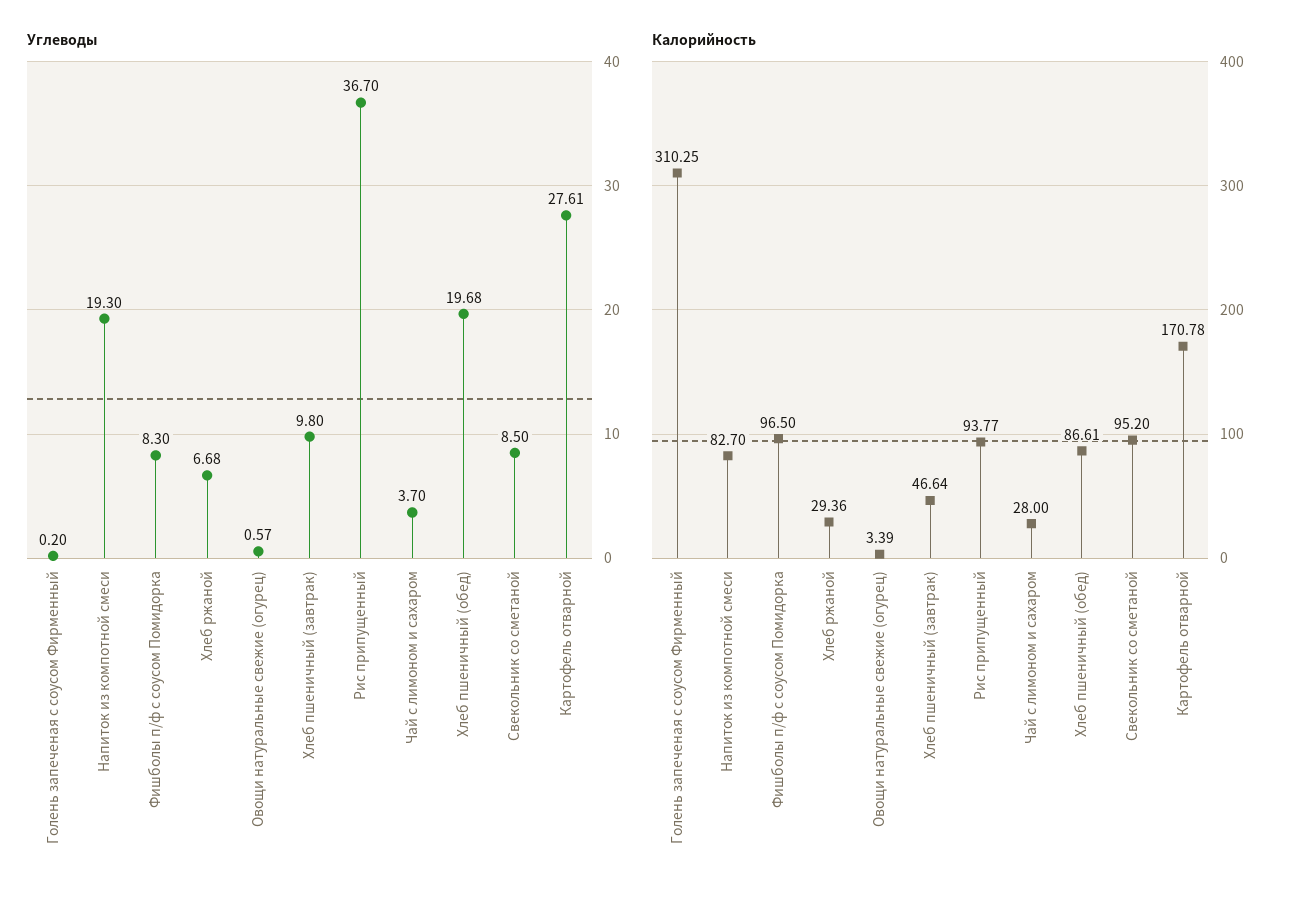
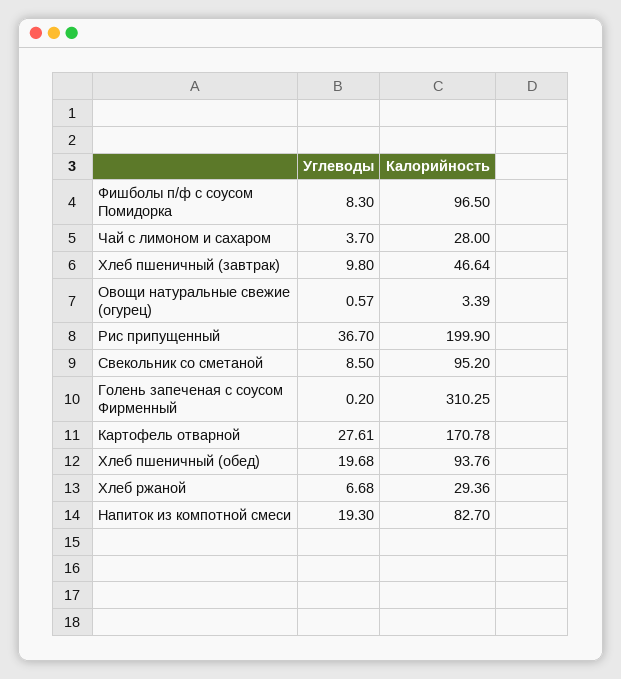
Калорийность, Рис припущенный: 93.77 -> 199.9
Калорийность, Хлеб пшеничный (обед): 86.61 -> 93.76

